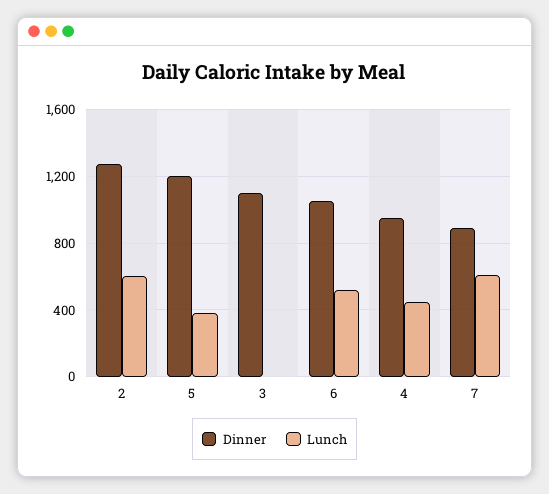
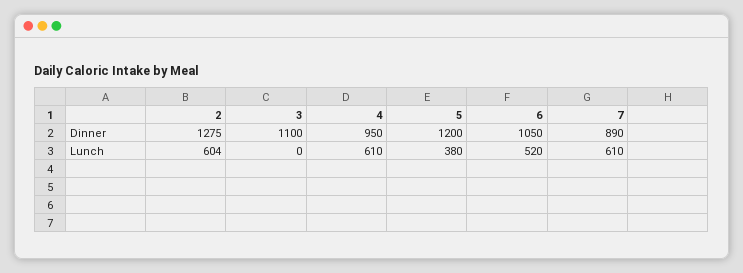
Lunch, 4: 450 -> 610

